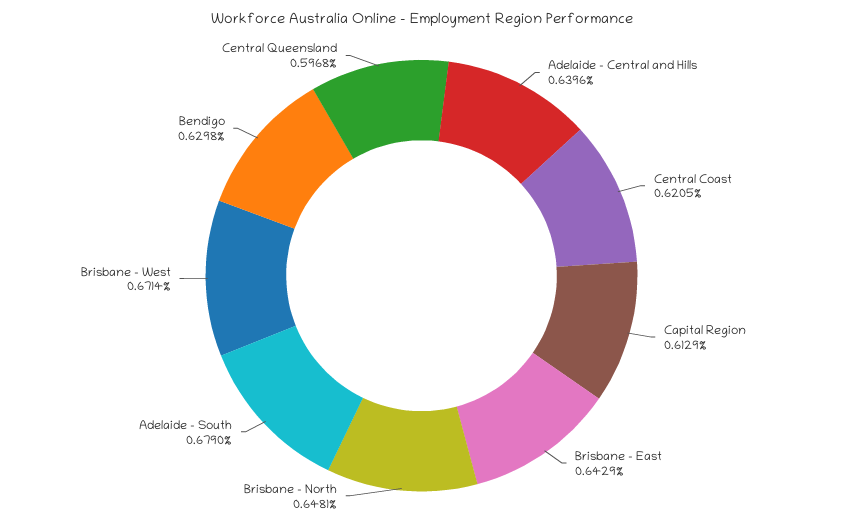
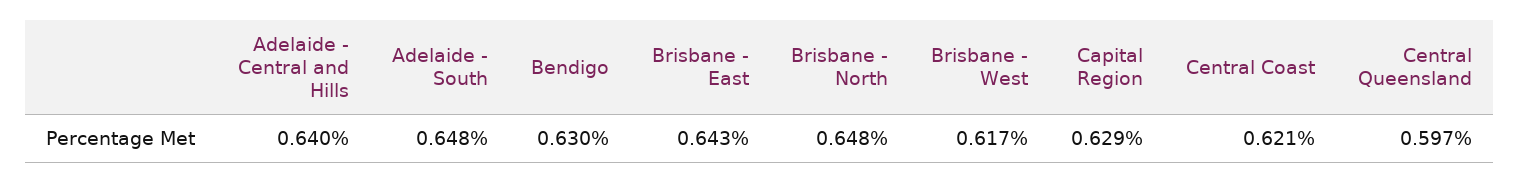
Capital Region: 0.6129 -> 0.629
Adelaide - South: 0.679 -> 0.648
Brisbane - West: 0.6714 -> 0.617

